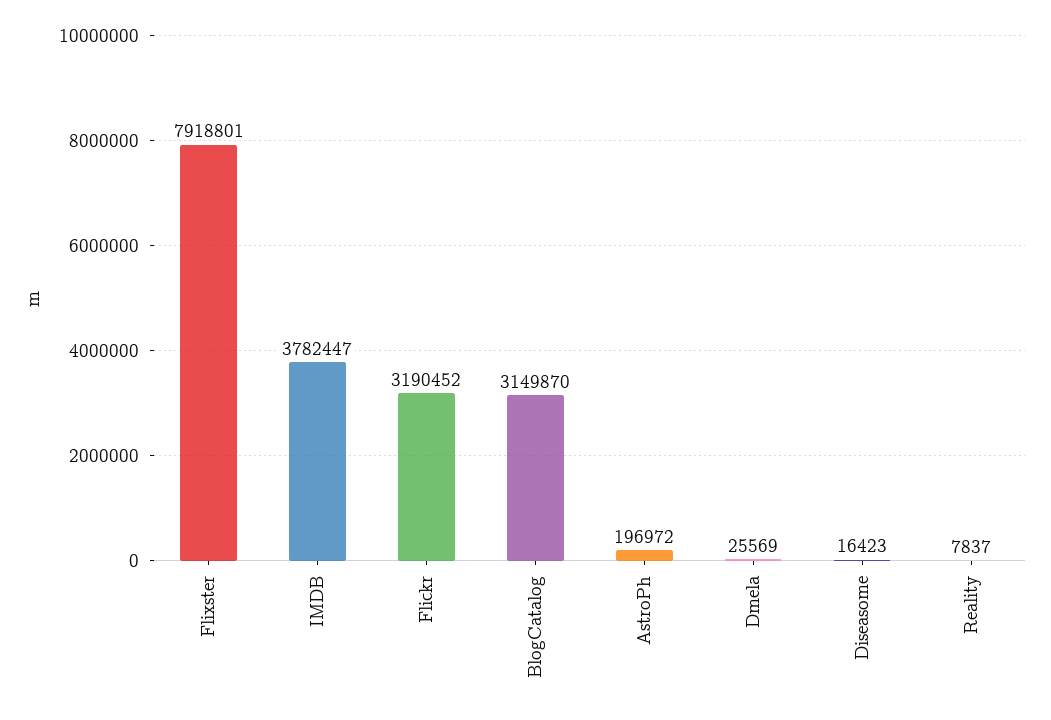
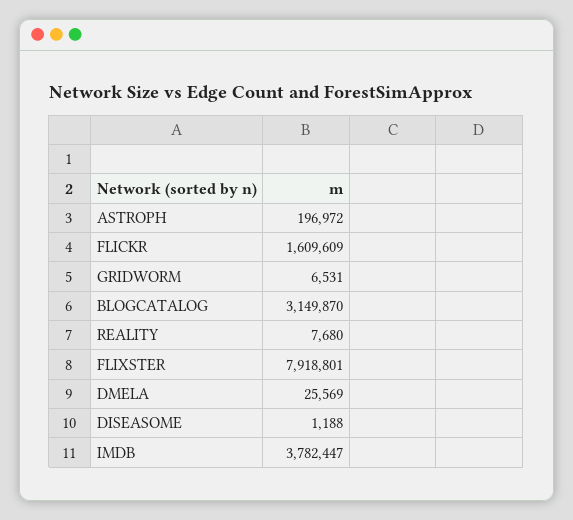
Flickr: 3190452 -> 1609609
Diseasome: 16423 -> 1188
Reality: 7837 -> 7680
GRIDWORM: none -> 6531

